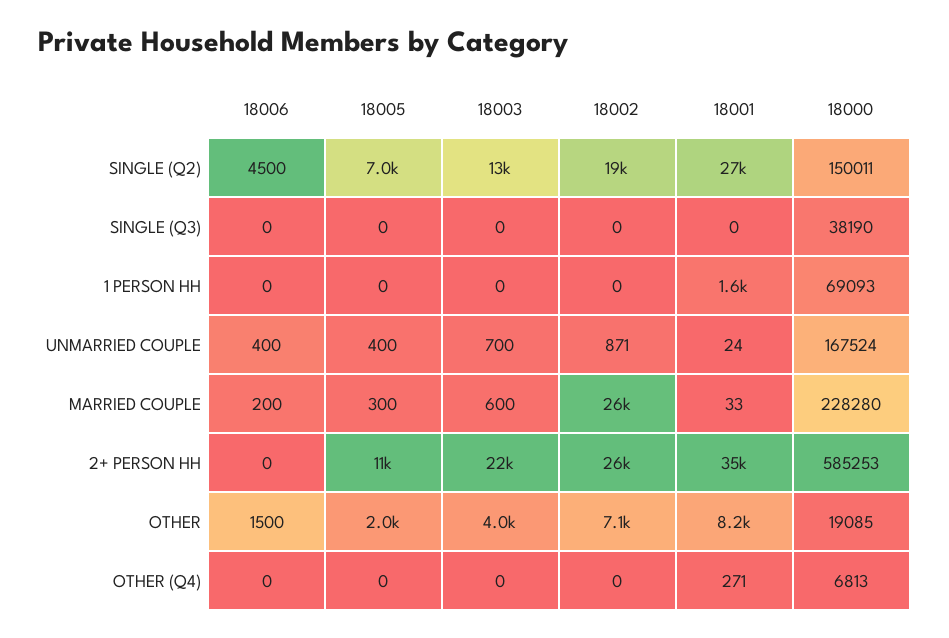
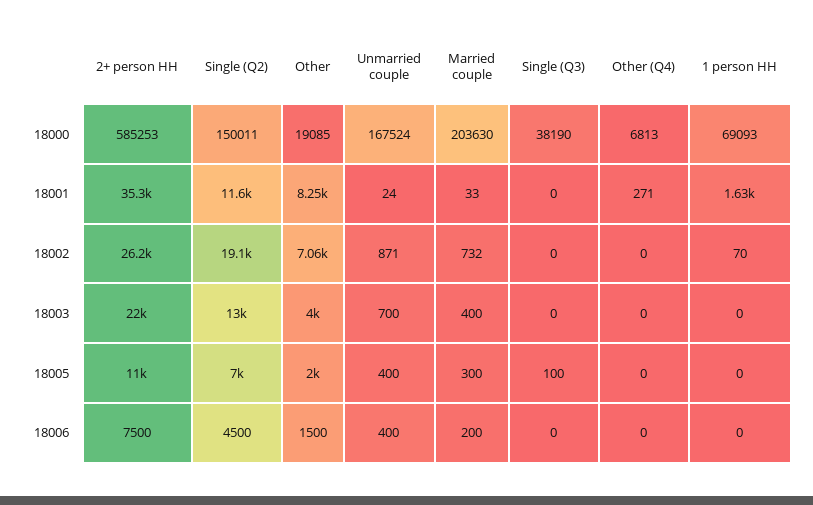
18001, SINGLE (Q2): 27000 -> 11600
18005, SINGLE (Q3): 0 -> 100
18002, 1 PERSON HH: 0 -> 70
18003, MARRIED COUPLE: 600 -> 400
18002, MARRIED COUPLE: 26000 -> 732
18000, MARRIED COUPLE: 228280 -> 203630
18006, 2+ PERSON HH: 0 -> 7500

